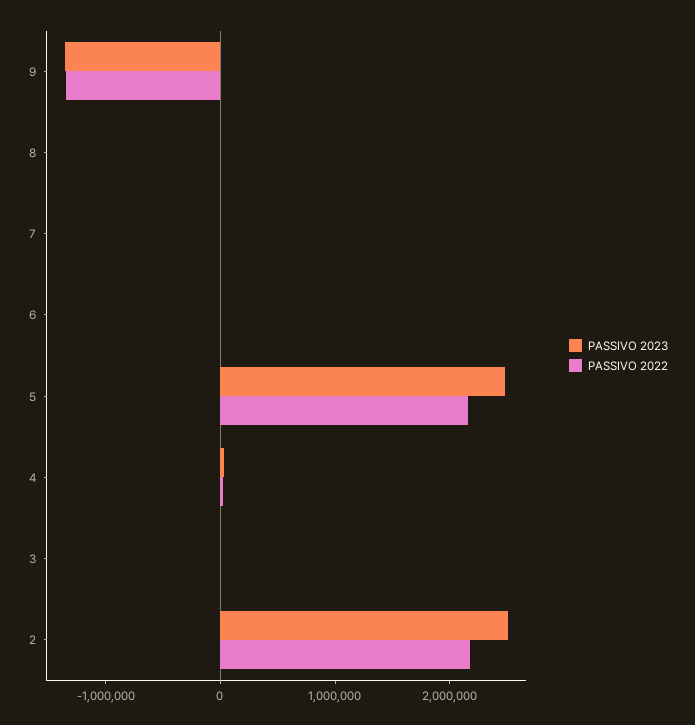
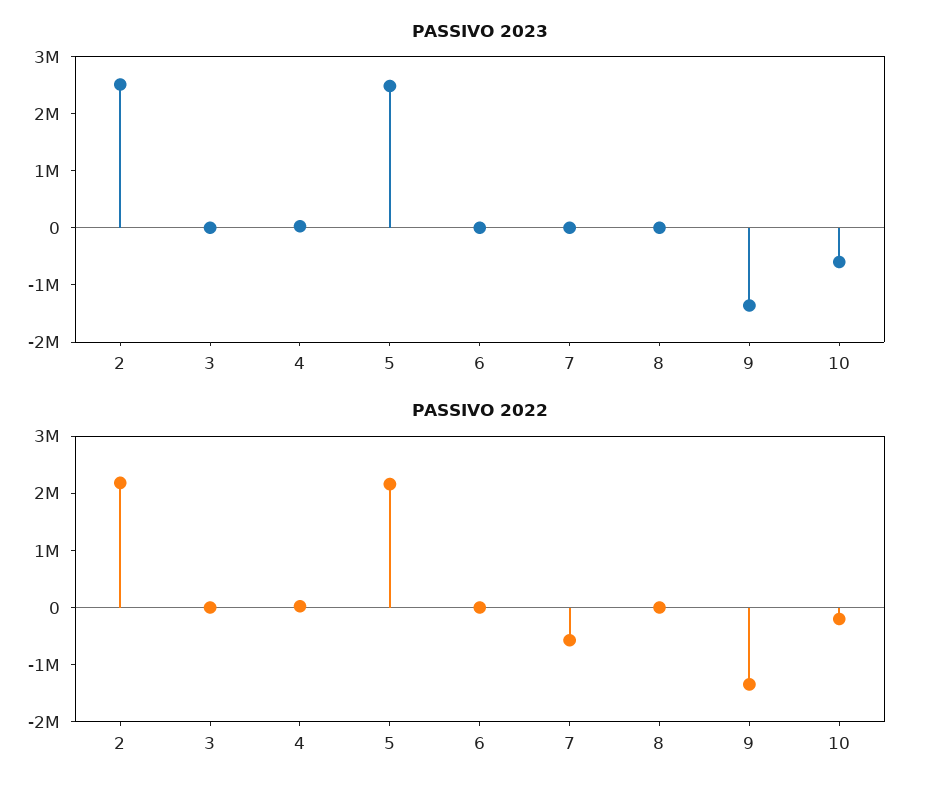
PASSIVO 2022, 7: 0 -> -600000
PASSIVO 2023, 10: none -> -600000
PASSIVO 2022, 10: none -> -200000

